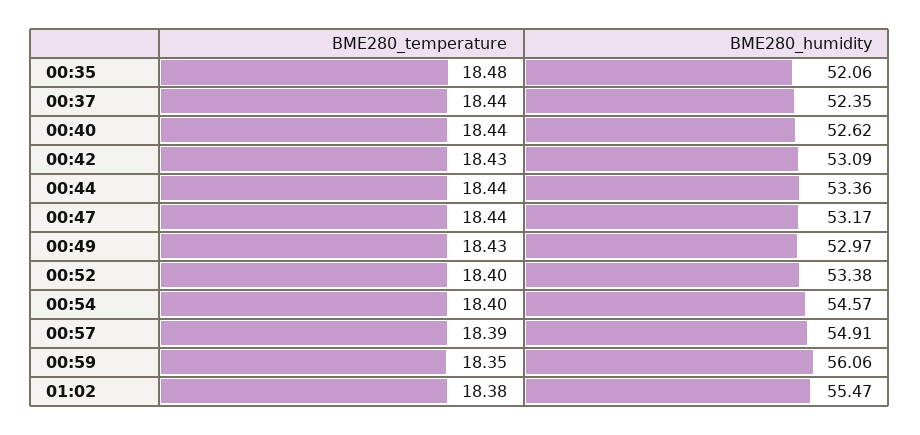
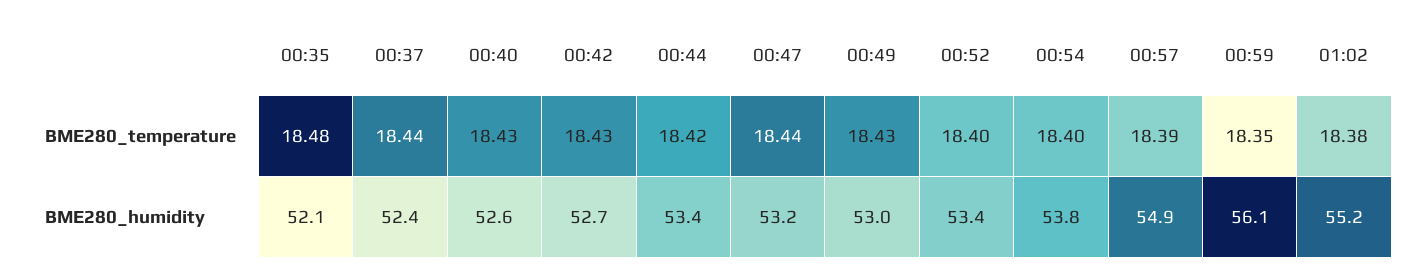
BME280_temperature, 00:40: 18.44 -> 18.43
BME280_humidity, 00:42: 53.09 -> 52.7
BME280_temperature, 00:44: 18.44 -> 18.42
BME280_humidity, 00:54: 54.57 -> 53.8
BME280_humidity, 01:02: 55.47 -> 55.2

